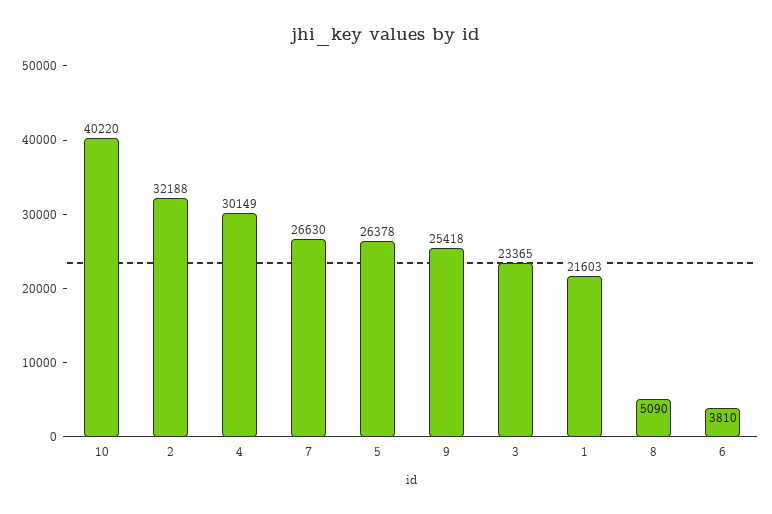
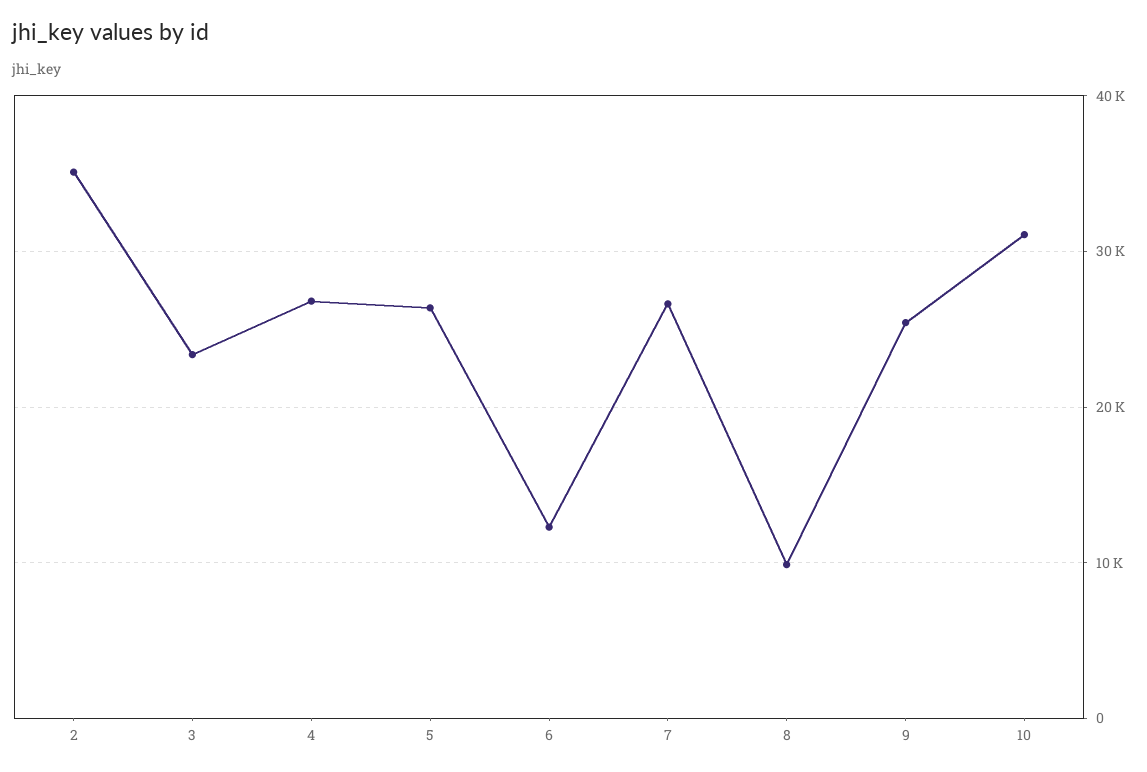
10: 40220 -> 31000
2: 32188 -> 35000
4: 30149 -> 27000
1: 21603 -> none
8: 5090 -> 10000
6: 3810 -> 12000

